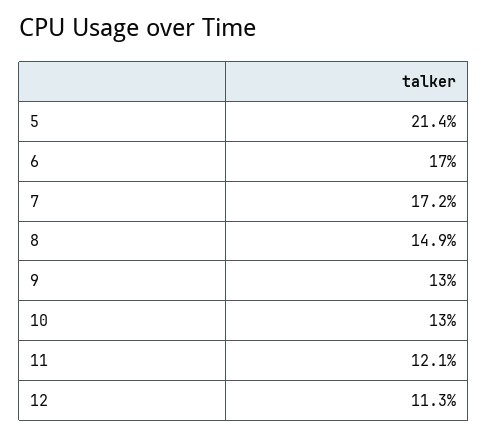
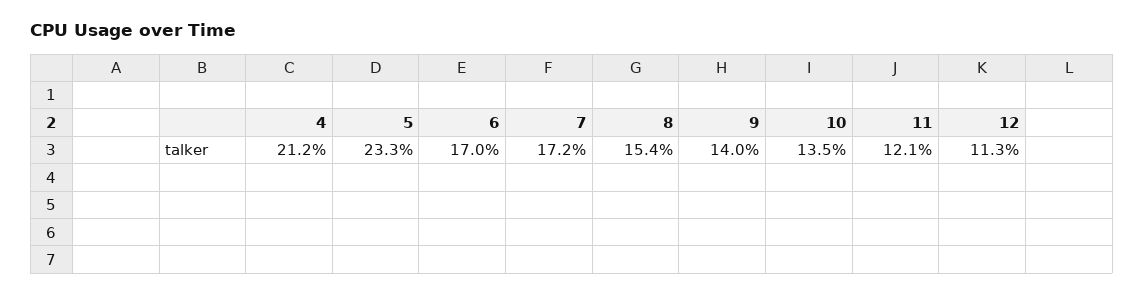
5: 21.4 -> 23.3
8: 14.9 -> 15.4
9: 13 -> 14
10: 13 -> 13.5
4: none -> 21.2

